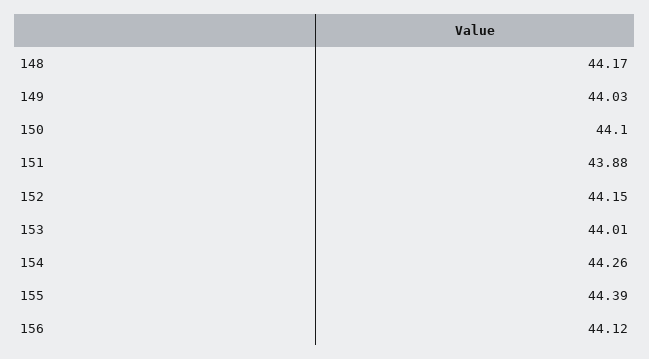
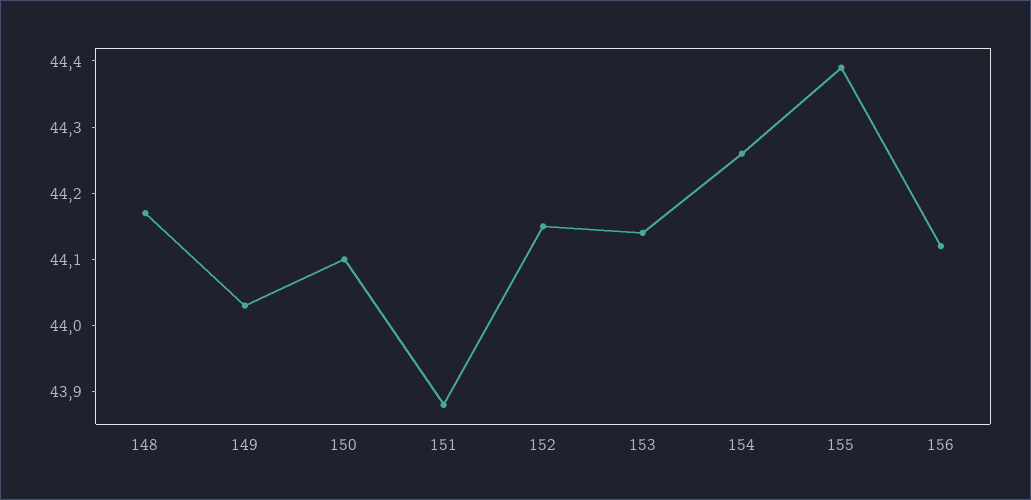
153: 44.01 -> 44.15

